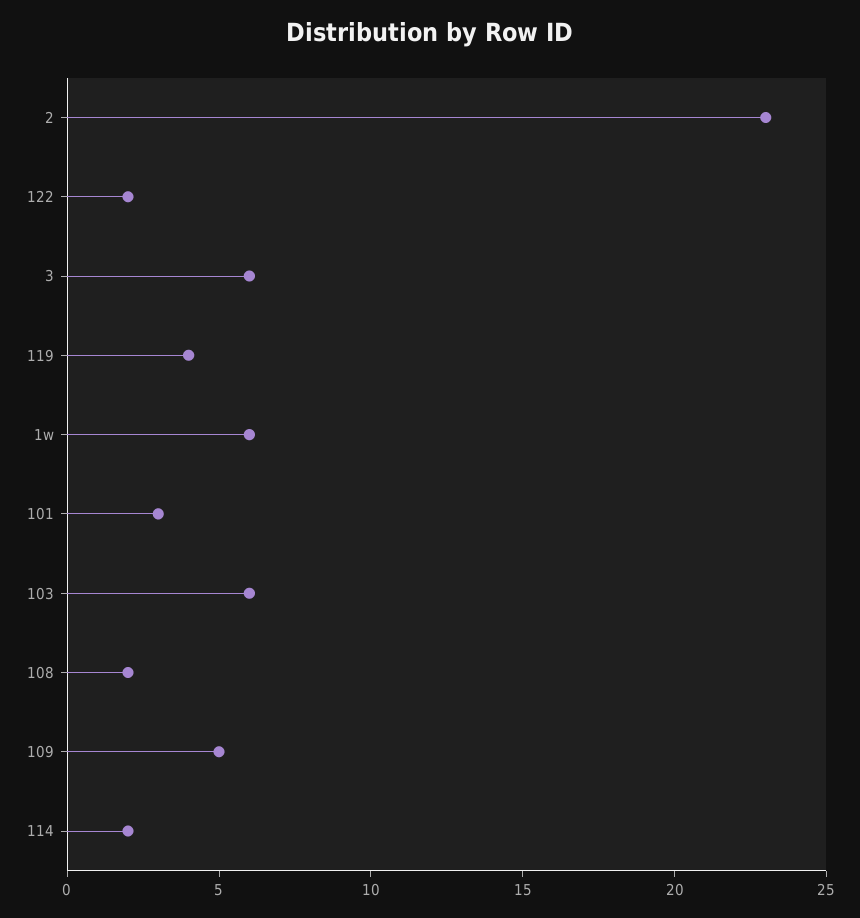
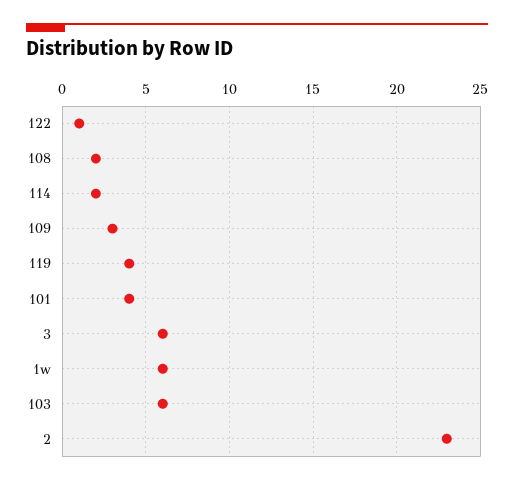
122: 2 -> 1
101: 3 -> 4
109: 5 -> 3

